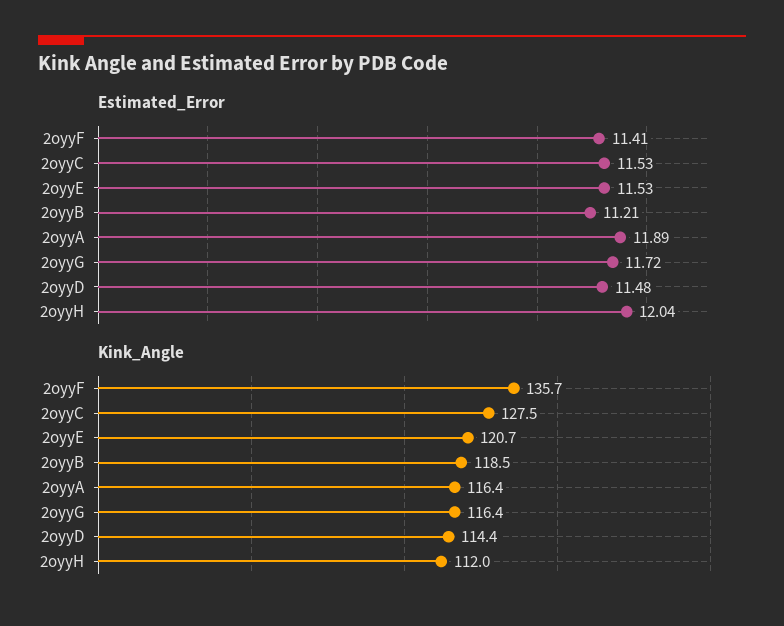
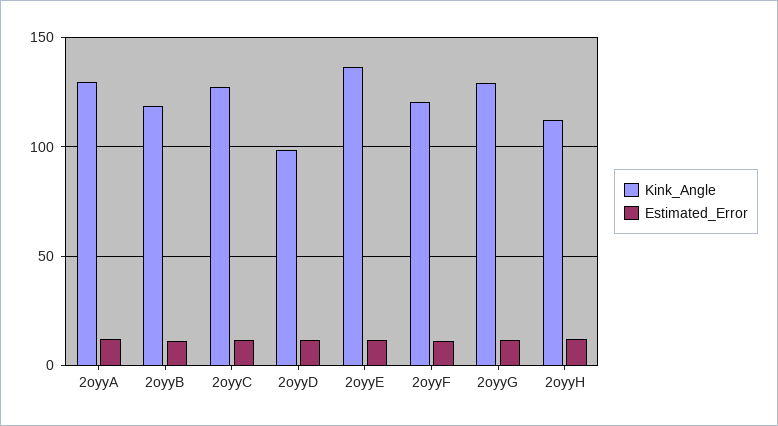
Kink_Angle, 2oyyF: 135.7 -> 120
Kink_Angle, 2oyyE: 120.7 -> 135
Kink_Angle, 2oyyA: 116.4 -> 130
Kink_Angle, 2oyyG: 116.4 -> 130
Kink_Angle, 2oyyD: 114.4 -> 100

